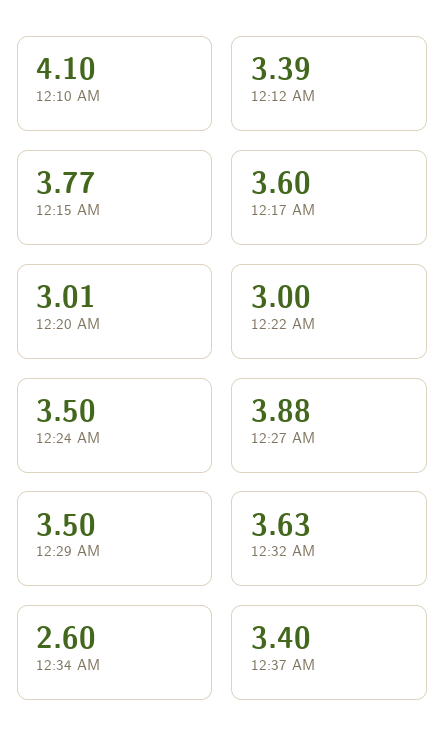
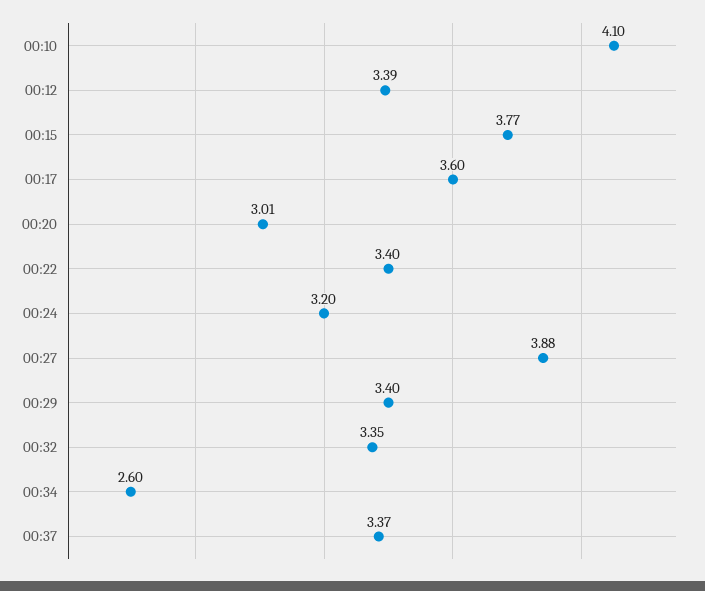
12:22 AM: 3 -> 3.4
12:24 AM: 3.5 -> 3.2
12:29 AM: 3.5 -> 3.4
12:32 AM: 3.63 -> 3.35
12:37 AM: 3.4 -> 3.37

